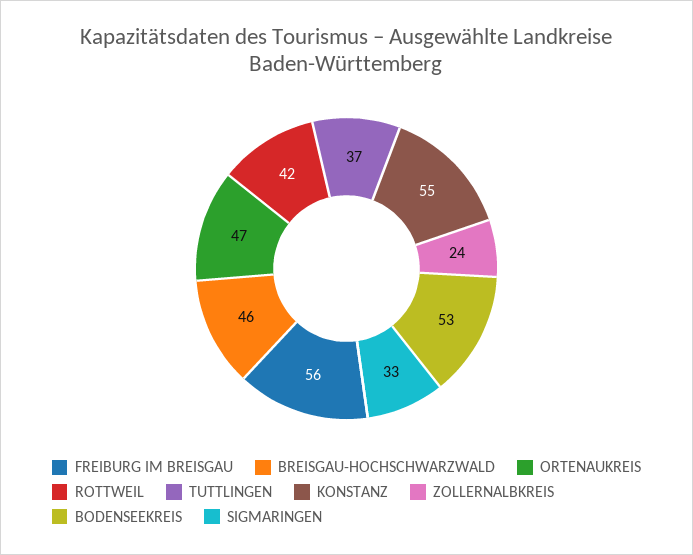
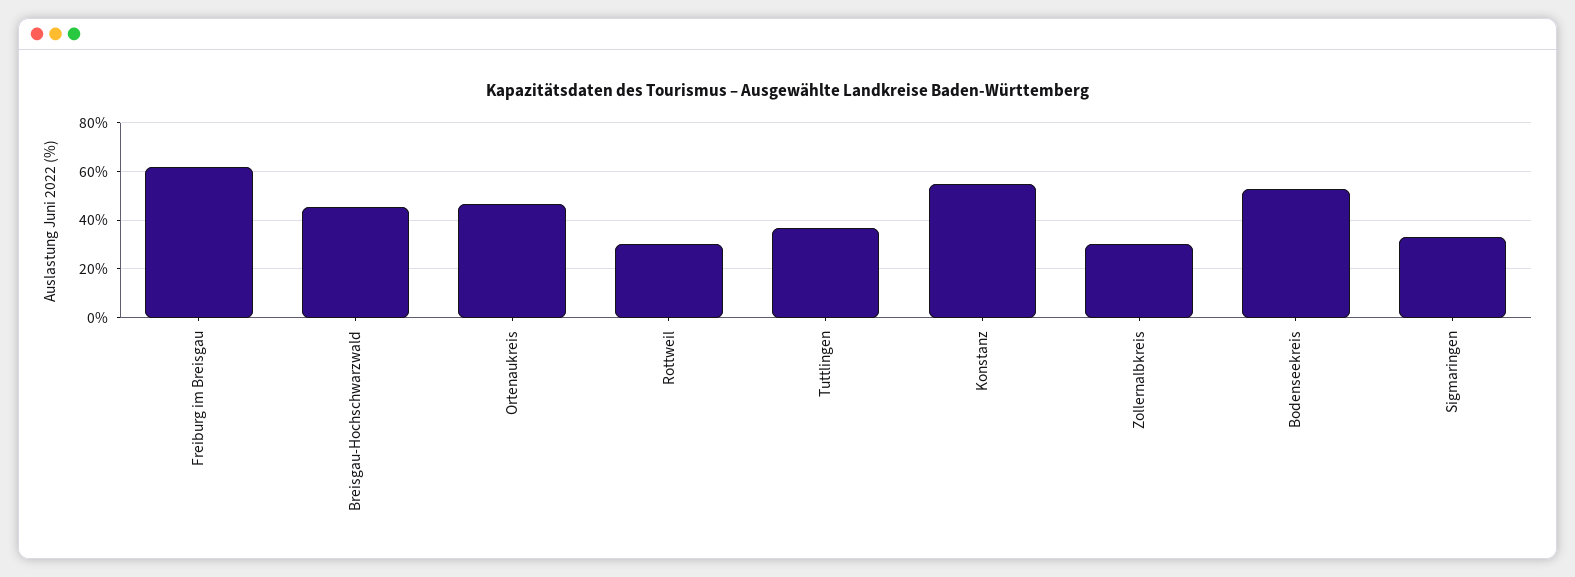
FREIBURG IM BREISGAU: 56 -> 62.5
ROTTWEIL: 42 -> 30
ZOLLERNALBKREIS: 24 -> 30

